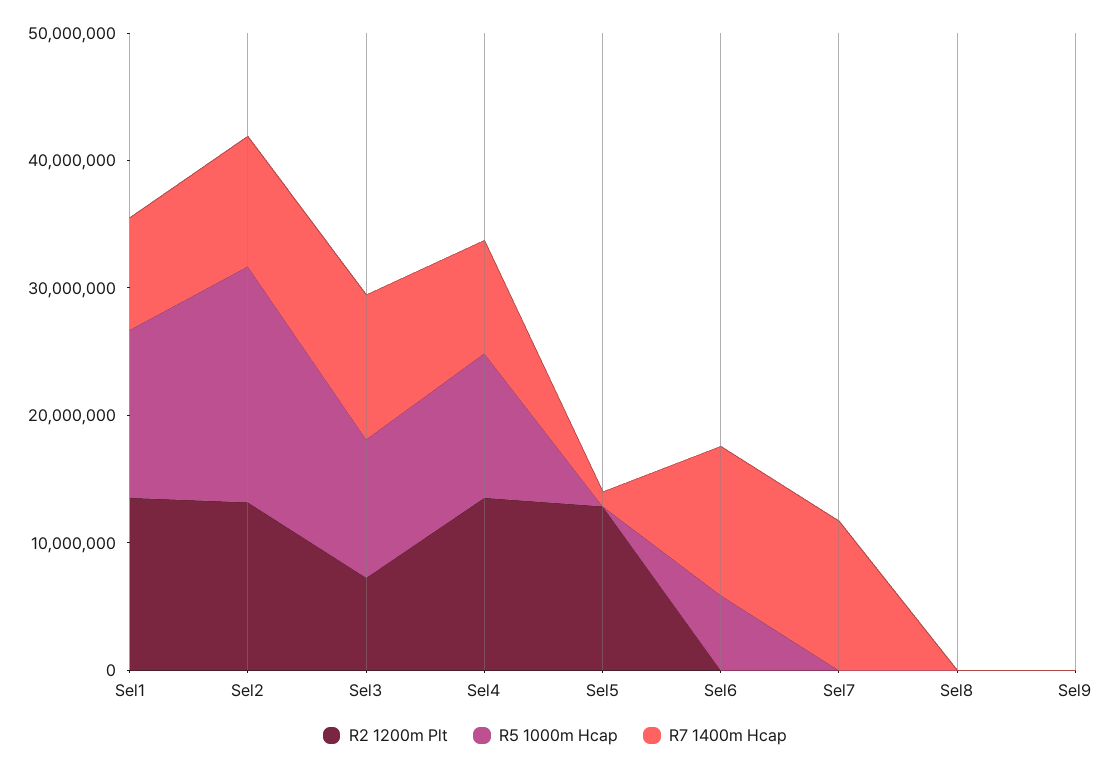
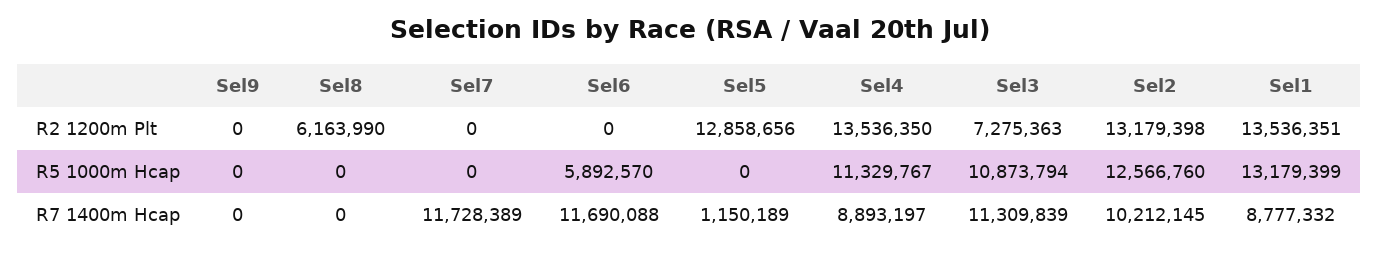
R5 1000m Hcap, Sel2: 18000000 -> 12566760
R2 1200m Plt, Sel8: 0 -> 6163990

